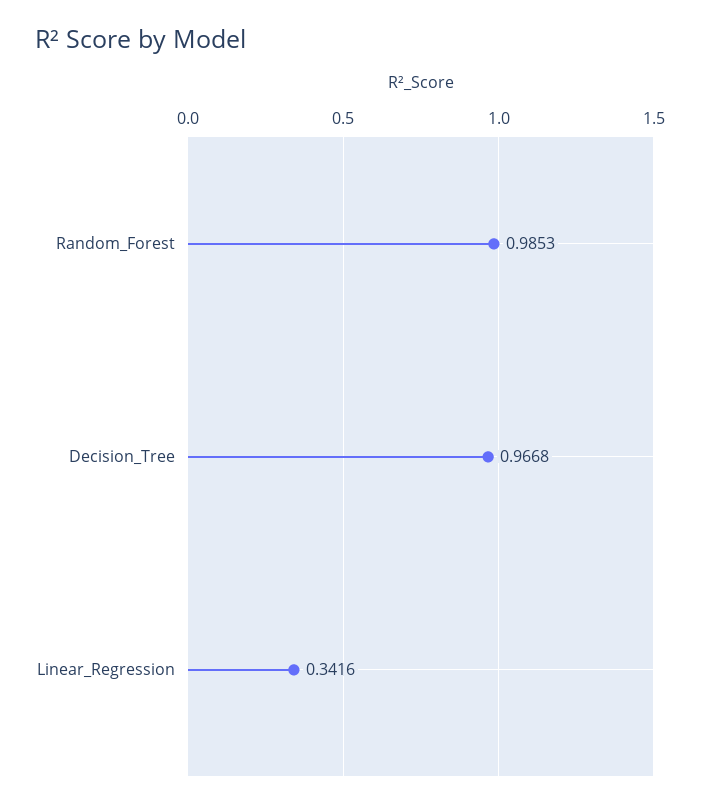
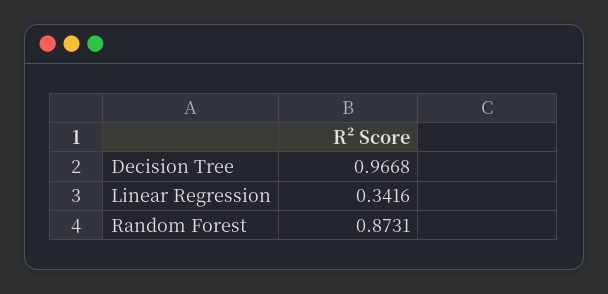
Random_Forest: 0.9853 -> 0.8731

